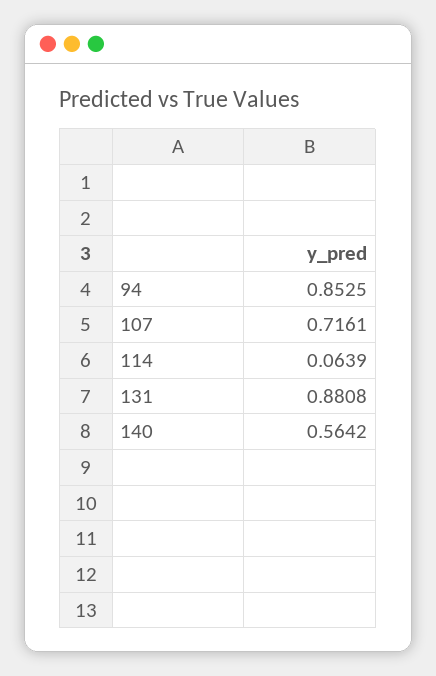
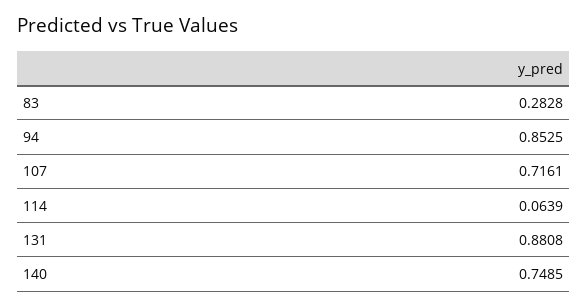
140: 0.5642 -> 0.7485
83: none -> 0.2828

